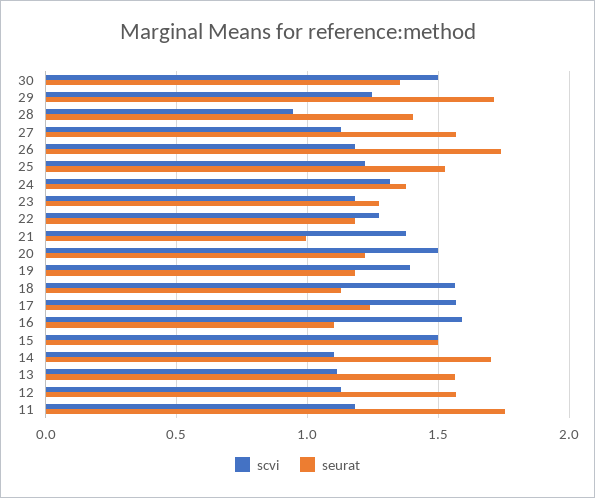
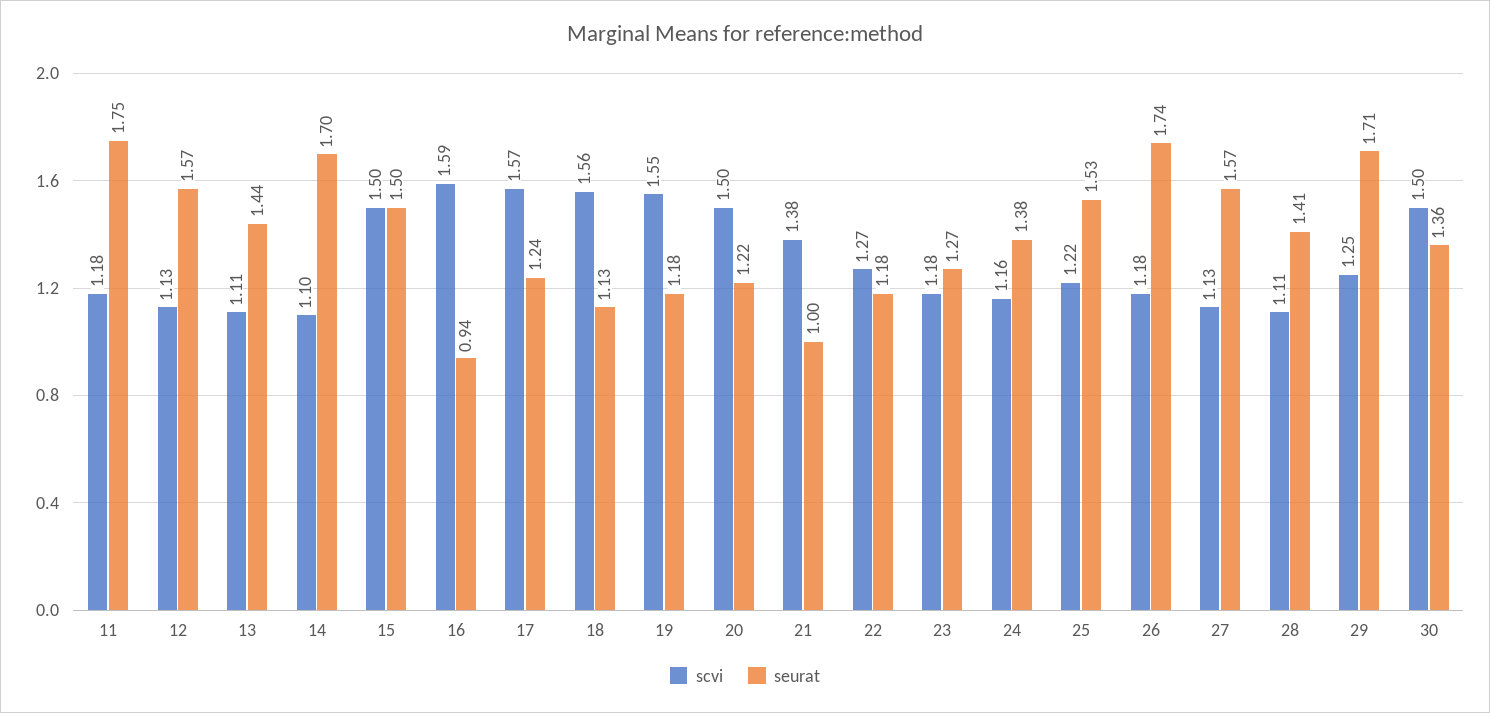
scvi, 28: 0.95 -> 1.11
scvi, 24: 1.3 -> 1.16
scvi, 19: 1.4 -> 1.55
seurat, 16: 1.1 -> 0.94
seurat, 13: 1.55 -> 1.44

